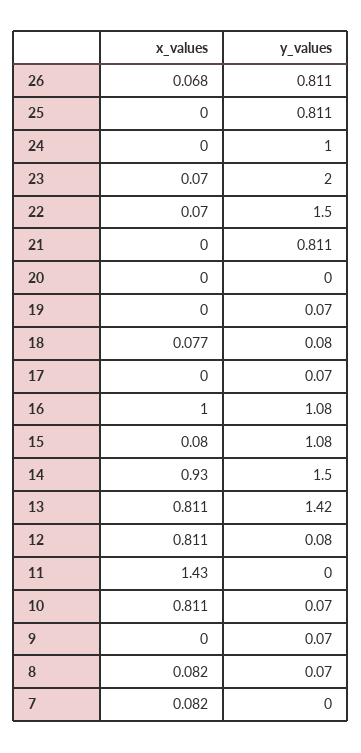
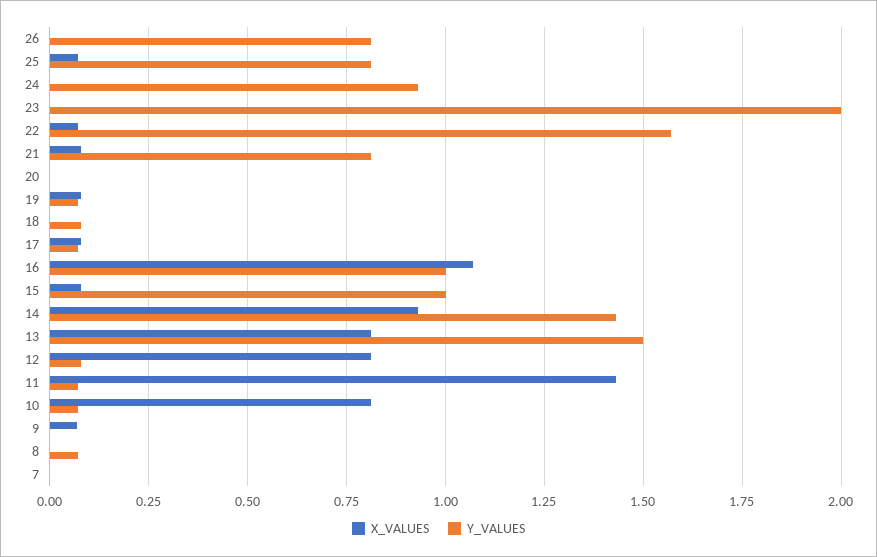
x_values, 26: 0.068 -> 0
x_values, 25: 0 -> 0.075
y_values, 24: 1 -> 0.925
x_values, 23: 0.07 -> 0
y_values, 22: 1.5 -> 1.575
x_values, 21: 0 -> 0.075
x_values, 19: 0 -> 0.075
x_values, 18: 0.077 -> 0
x_values, 17: 0 -> 0.075
x_values, 16: 1 -> 1.075
y_values, 16: 1.08 -> 1
y_values, 15: 1.08 -> 1
y_values, 14: 1.5 -> 1.425
y_values, 13: 1.42 -> 1.5
y_values, 11: 0 -> 0.075
x_values, 9: 0 -> 0.075
y_values, 9: 0.07 -> 0
x_values, 8: 0.082 -> 0
x_values, 7: 0.082 -> 0

